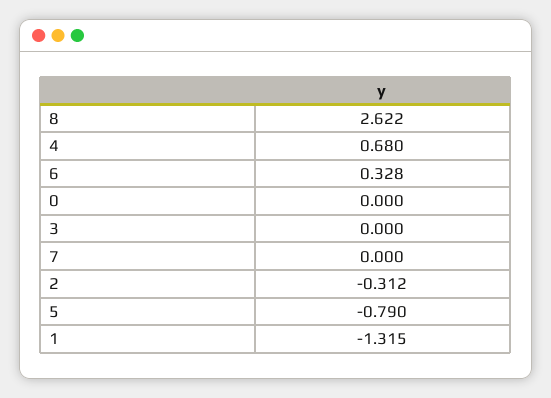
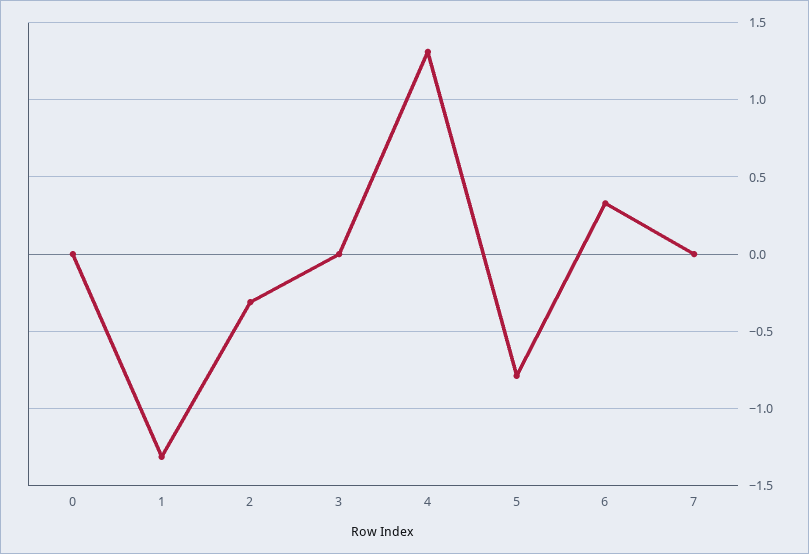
8: 2.622 -> none
4: 0.68 -> 1.3

